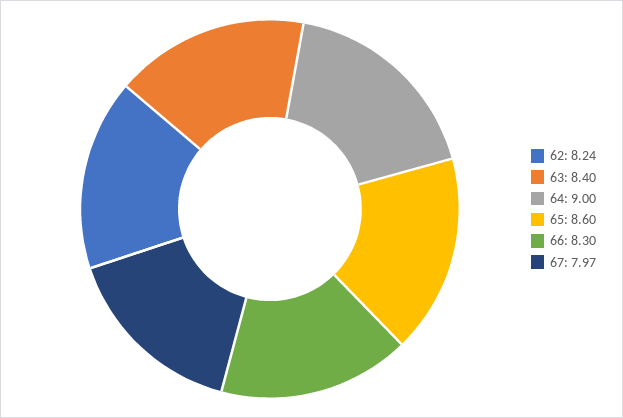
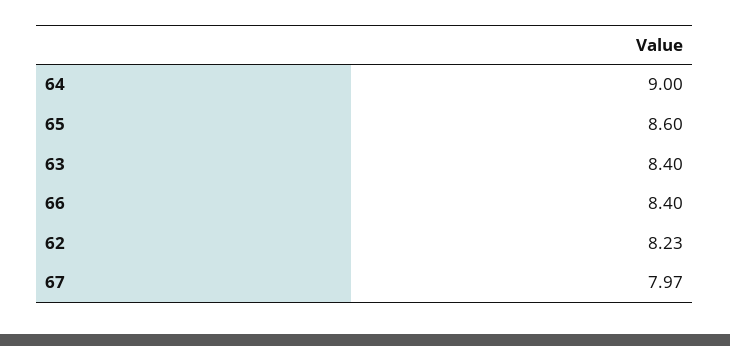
62: 8.24 -> 8.23
66: 8.3 -> 8.4

